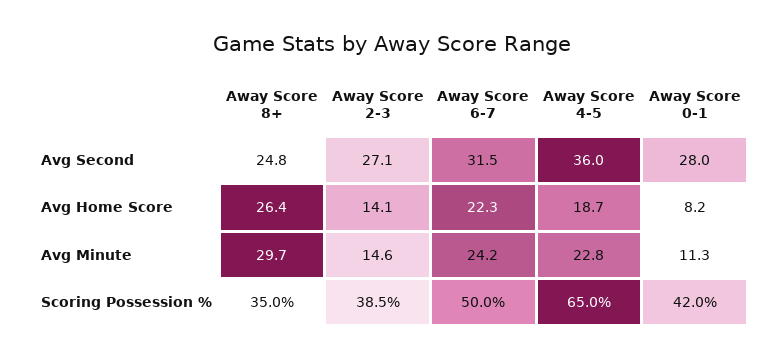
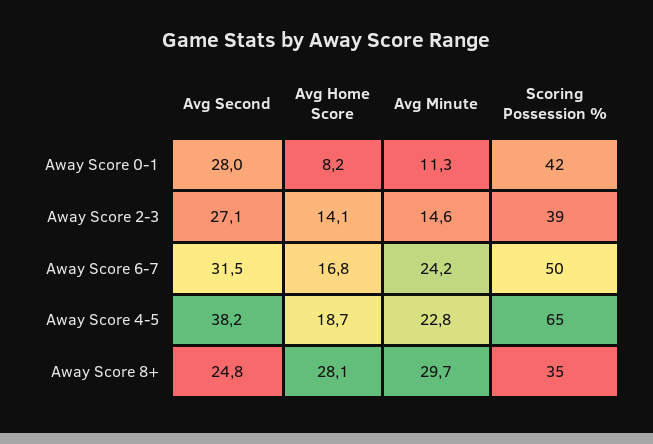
Away Score 4-5, Avg Second: 36 -> 38.2
Away Score 8+, Avg Home Score: 26.4 -> 28.1
Away Score 6-7, Avg Home Score: 22.3 -> 16.8

